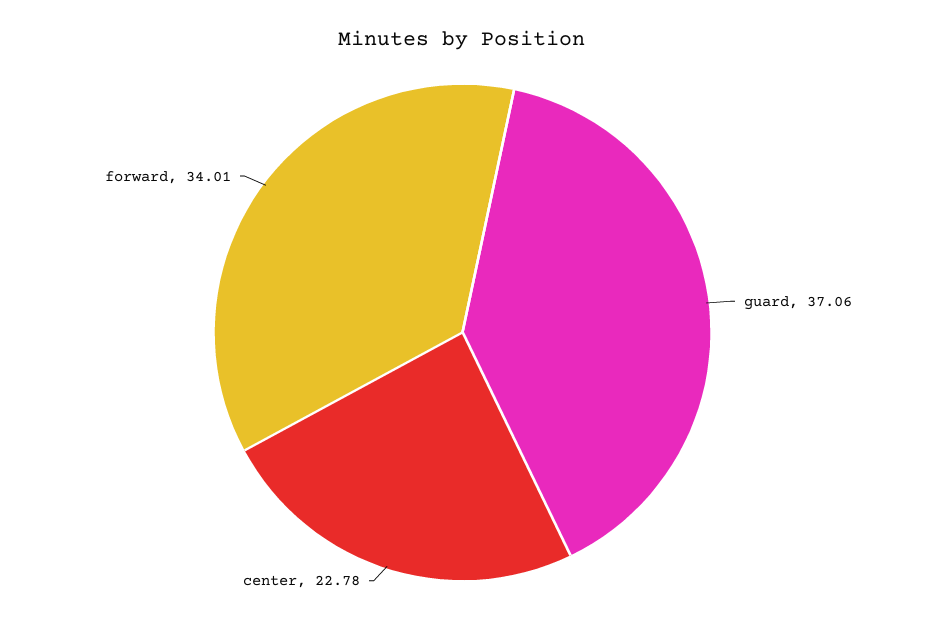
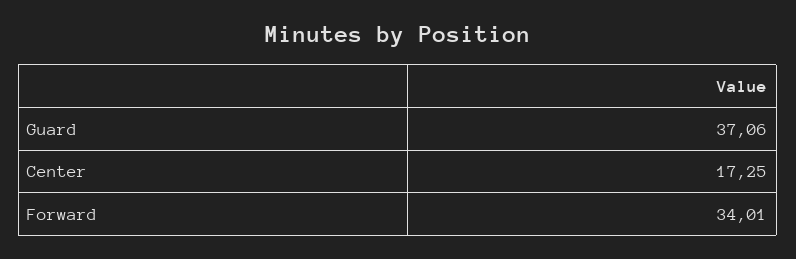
center: 22.78 -> 17.25

